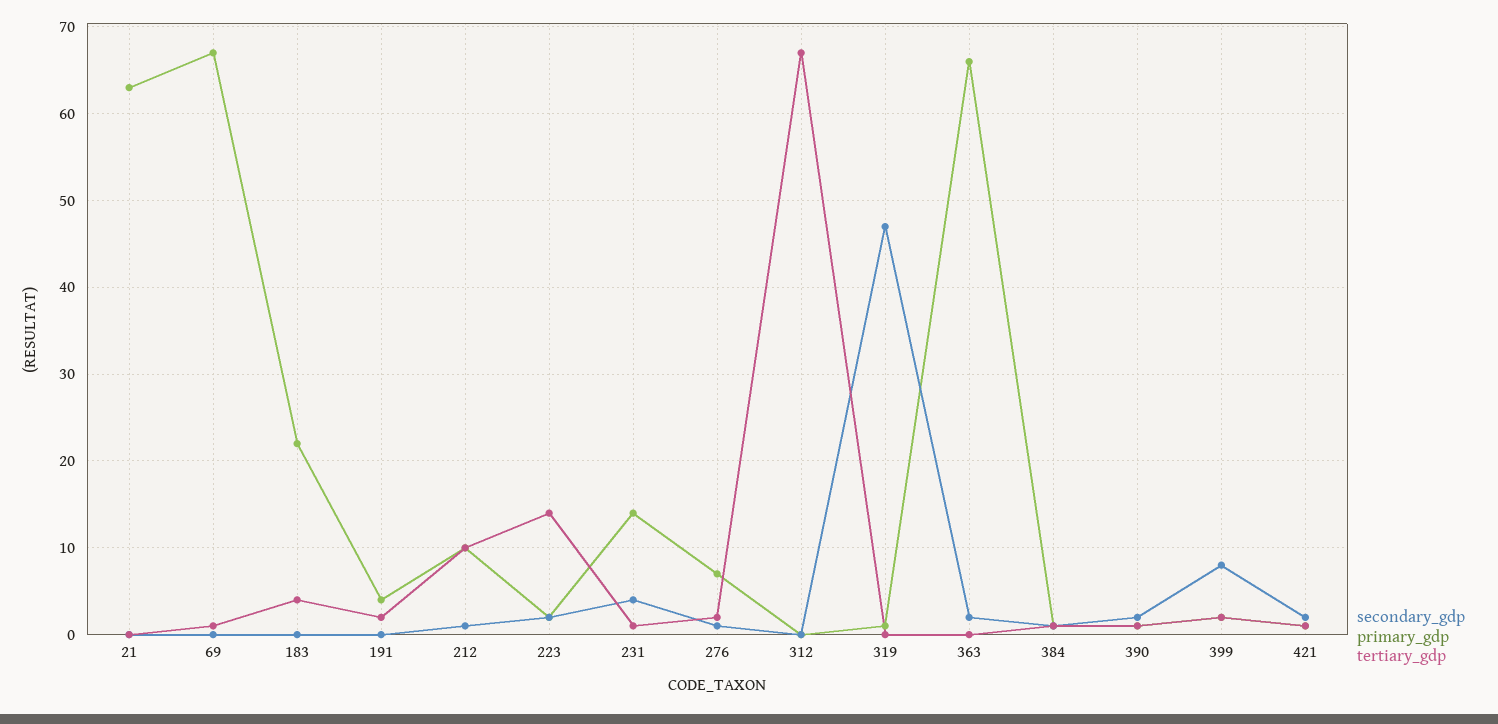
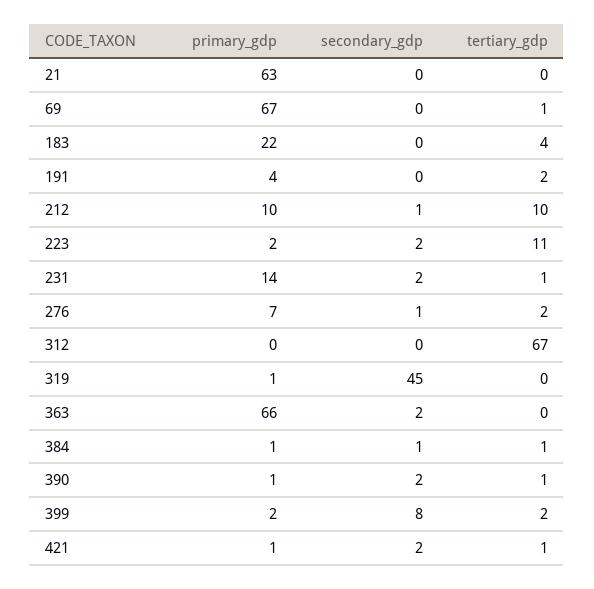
tertiary_gdp, 223: 14 -> 11
secondary_gdp, 231: 4 -> 2
secondary_gdp, 319: 47 -> 45

